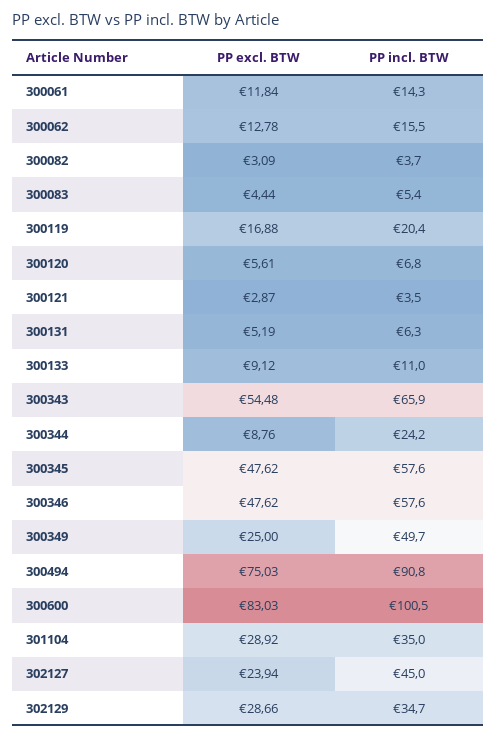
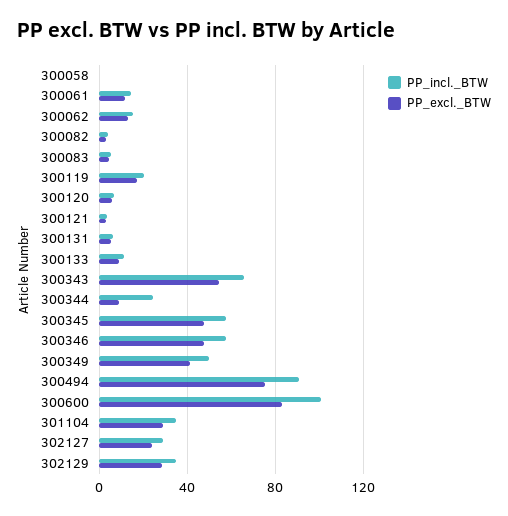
PP excl. BTW, 300349: 25 -> 40
PP incl. BTW, 302127: 45 -> 30
PP incl. BTW, 300058: none -> 0
PP excl. BTW, 300058: none -> 0

